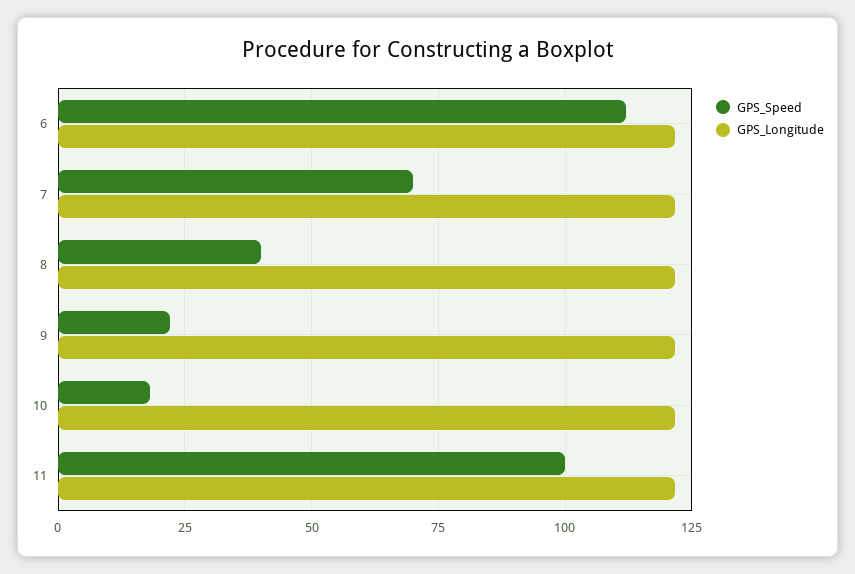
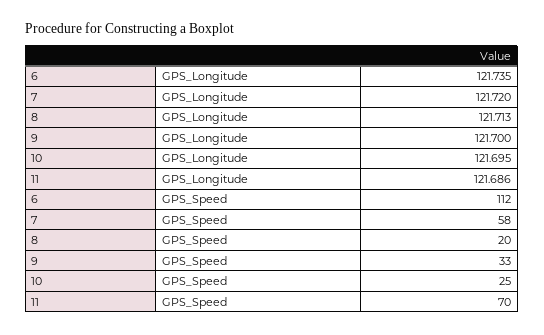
GPS_Speed, 7: 70 -> 58
GPS_Speed, 8: 40 -> 20
GPS_Speed, 9: 22.5 -> 33
GPS_Speed, 10: 17.5 -> 25
GPS_Speed, 11: 100 -> 70

